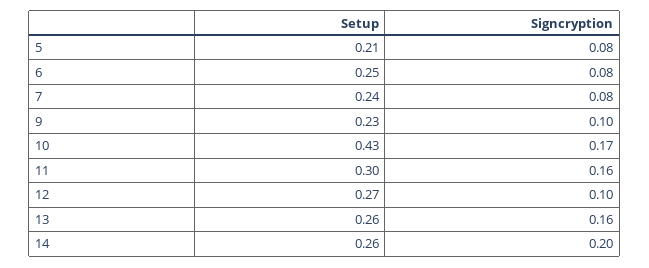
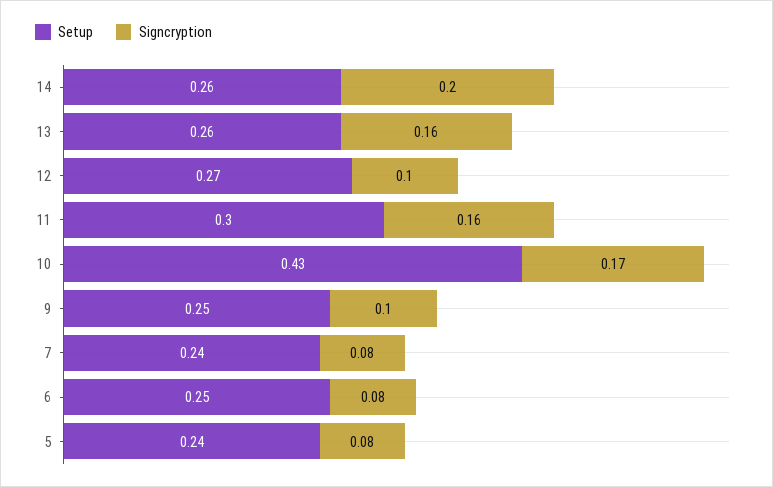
Setup, 5: 0.21 -> 0.24
Setup, 9: 0.23 -> 0.25

